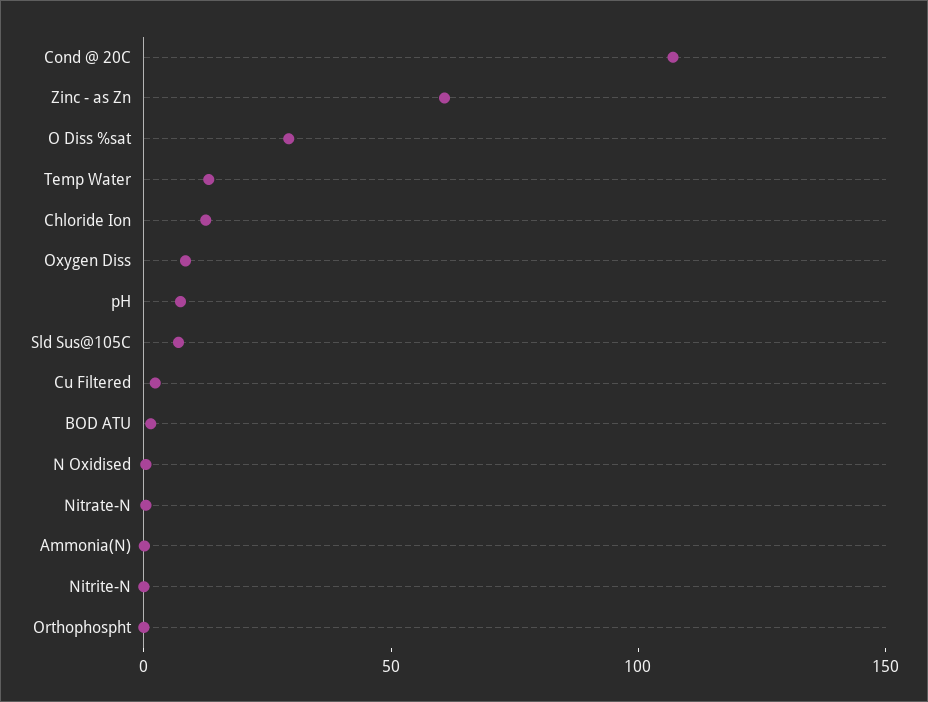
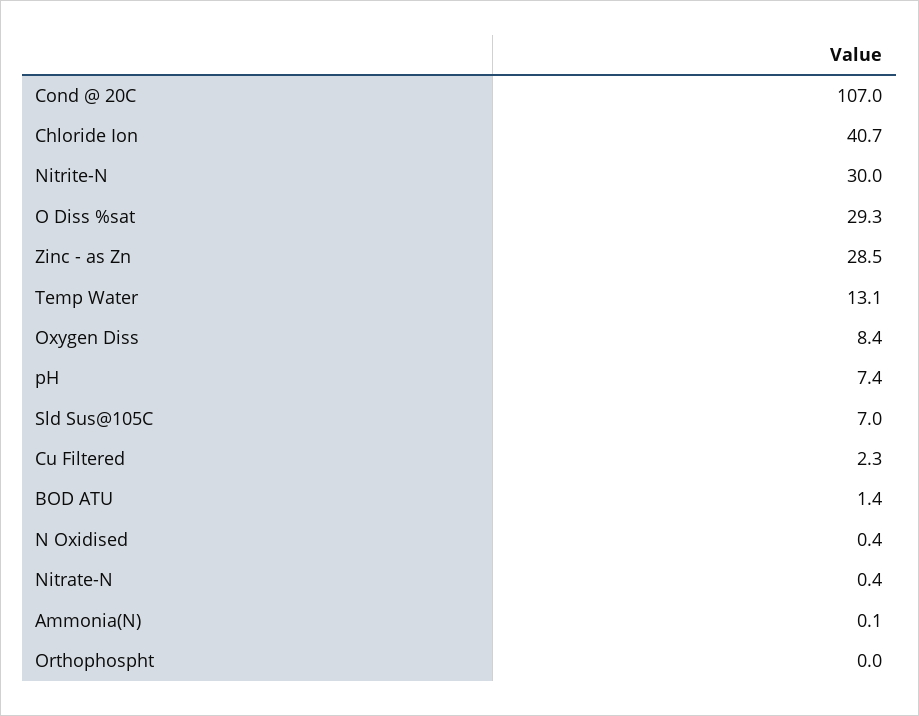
Zinc - as Zn: 60 -> 28.5
Chloride Ion: 10 -> 40.7
Nitrite-N: 0 -> 30

